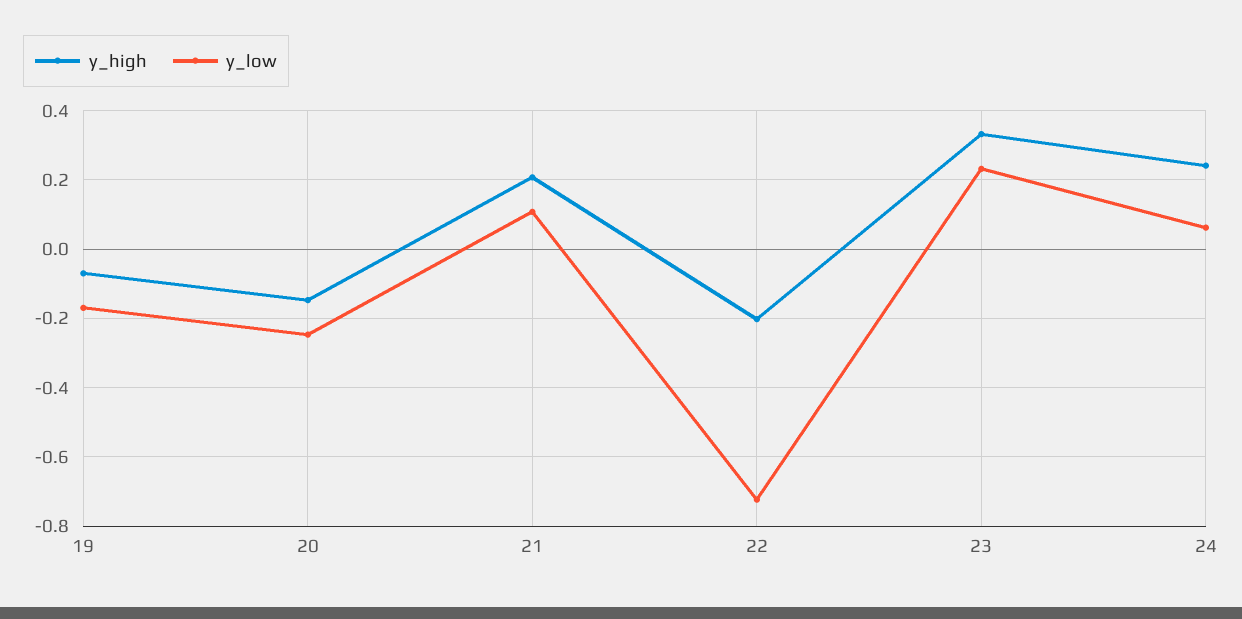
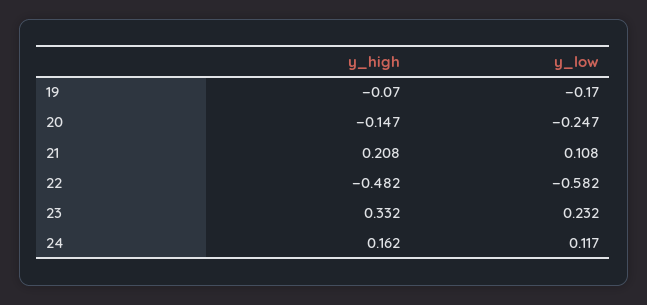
y_high, 22: -0.2 -> -0.482
y_low, 22: -0.72 -> -0.582
y_high, 24: 0.24 -> 0.162
y_low, 24: 0.06 -> 0.117

